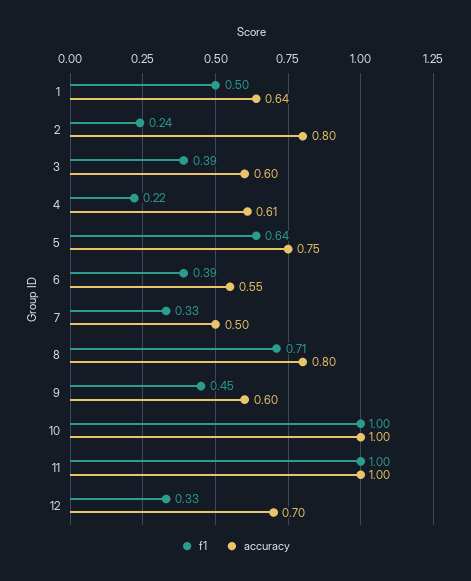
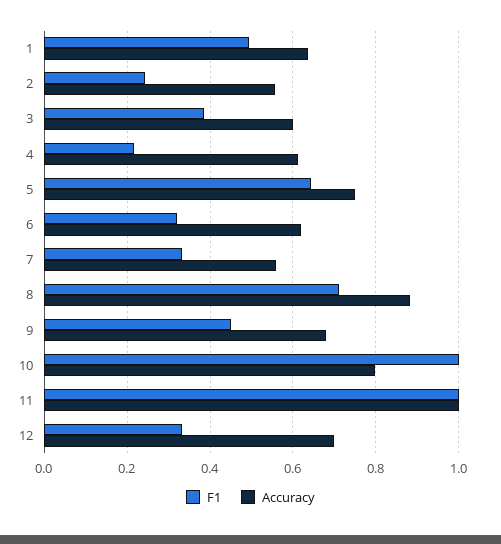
accuracy, 2: 0.8 -> 0.56
f1, 6: 0.39 -> 0.32
accuracy, 6: 0.55 -> 0.62
accuracy, 7: 0.5 -> 0.56
accuracy, 8: 0.8 -> 0.88
accuracy, 9: 0.6 -> 0.68
accuracy, 10: 1 -> 0.8

